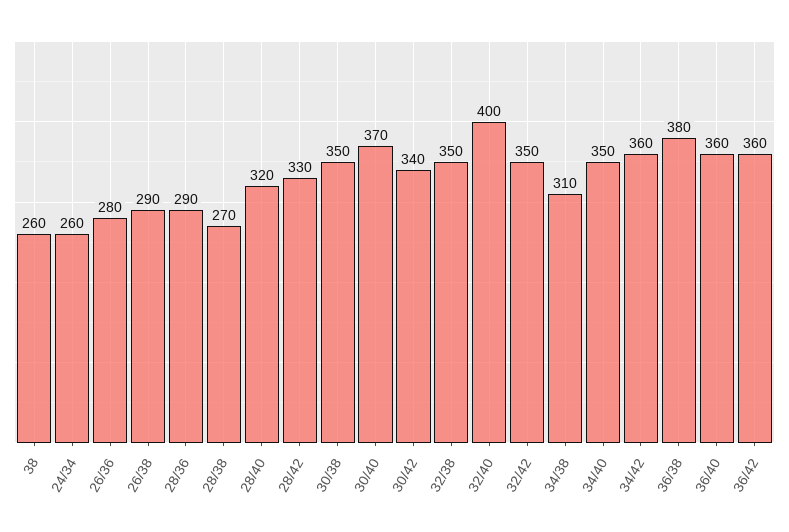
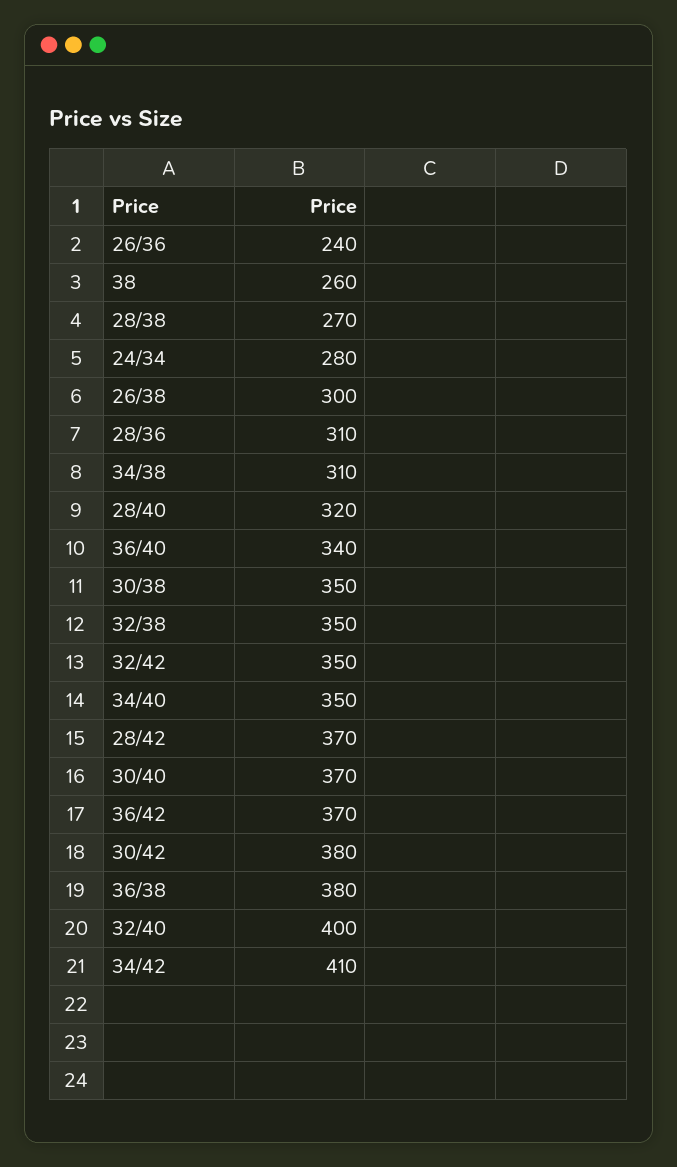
24/34: 260 -> 280
26/36: 280 -> 240
26/38: 290 -> 300
28/36: 290 -> 310
28/42: 330 -> 370
30/42: 340 -> 380
34/42: 360 -> 410
36/40: 360 -> 340
36/42: 360 -> 370

